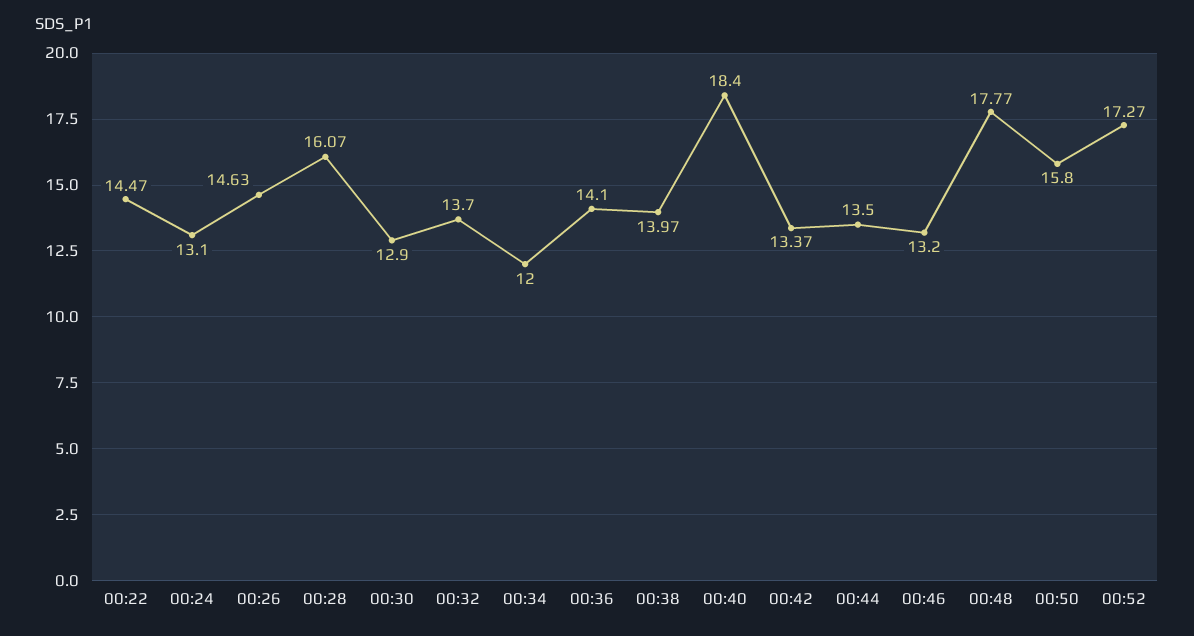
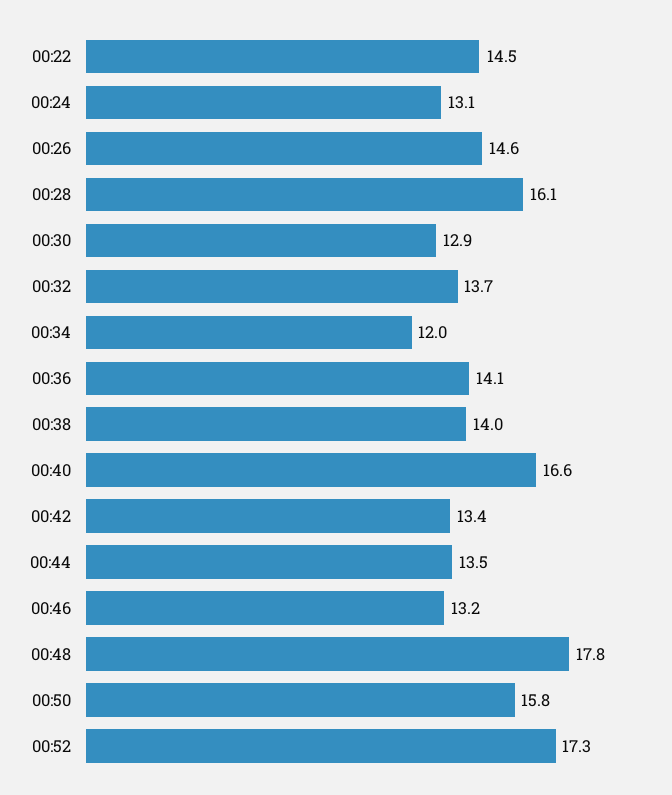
00:40: 18.4 -> 16.6

